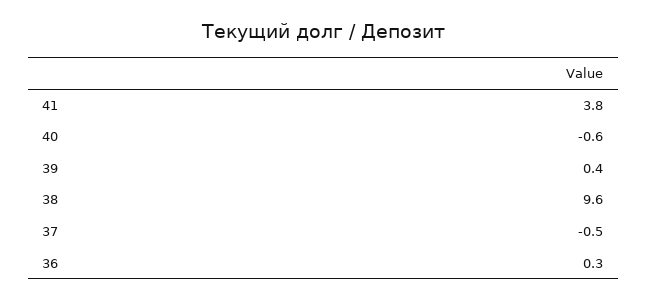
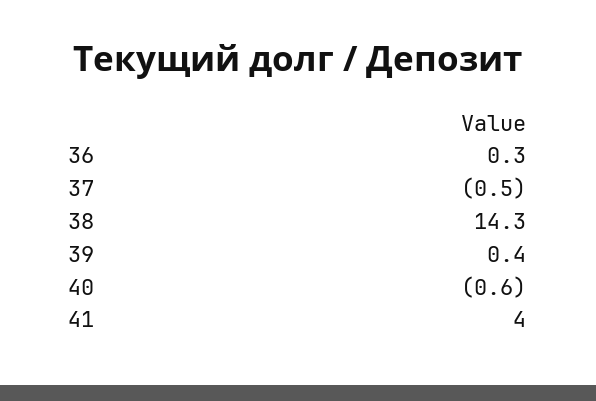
41: 3.8 -> 4
38: 9.6 -> 14.3

